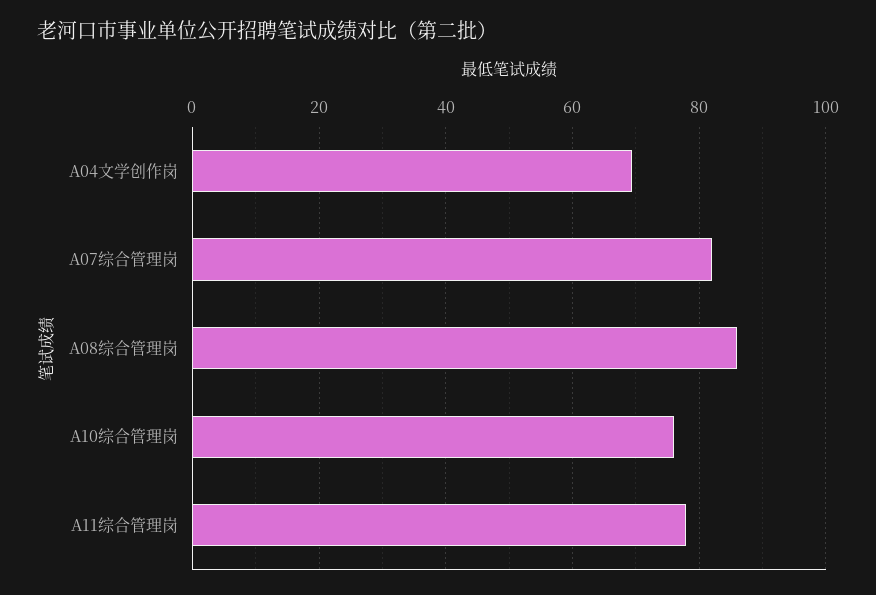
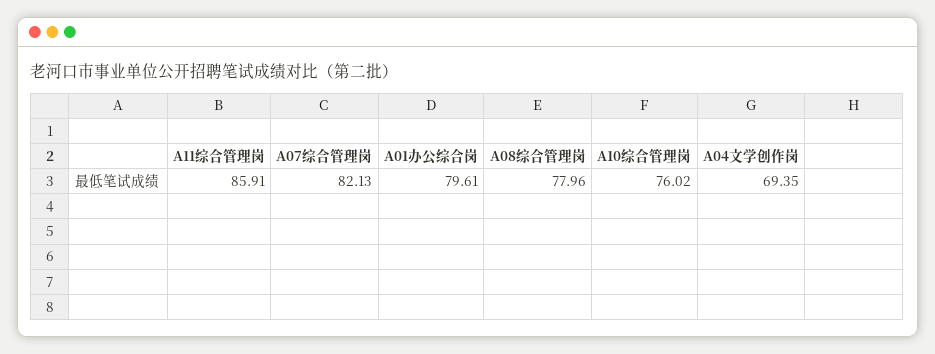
A08综合管理岗: 86 -> 77.96
A11综合管理岗: 78 -> 85.91
A01办公综合岗: none -> 79.61

